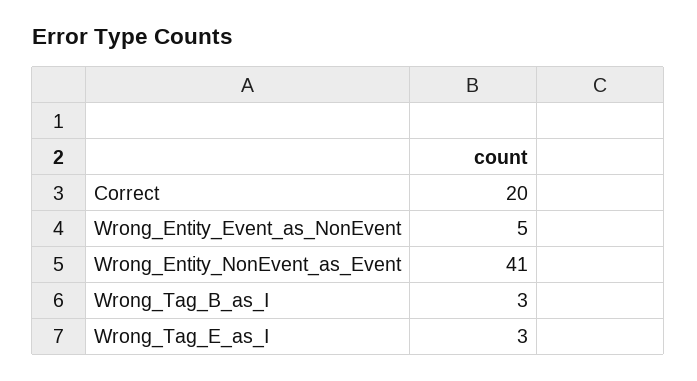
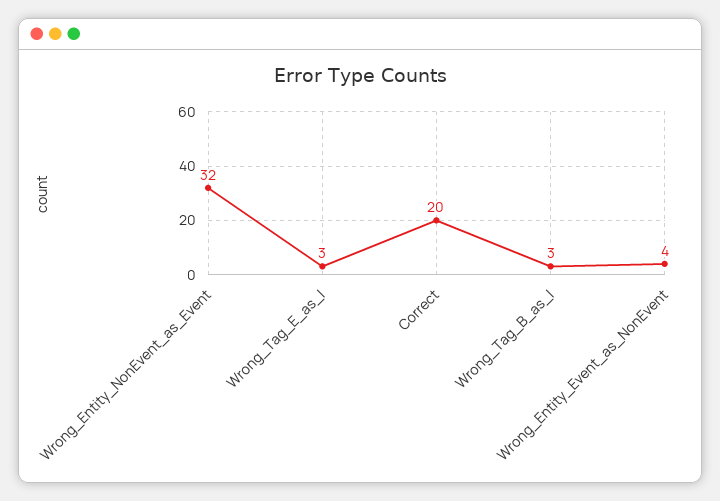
Wrong_Entity_Event_as_NonEvent: 5 -> 4
Wrong_Entity_NonEvent_as_Event: 41 -> 32

